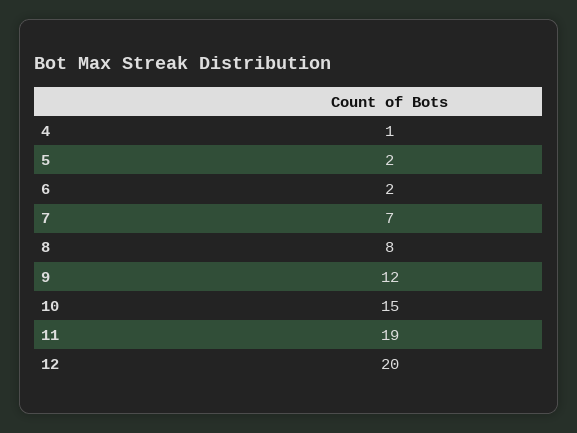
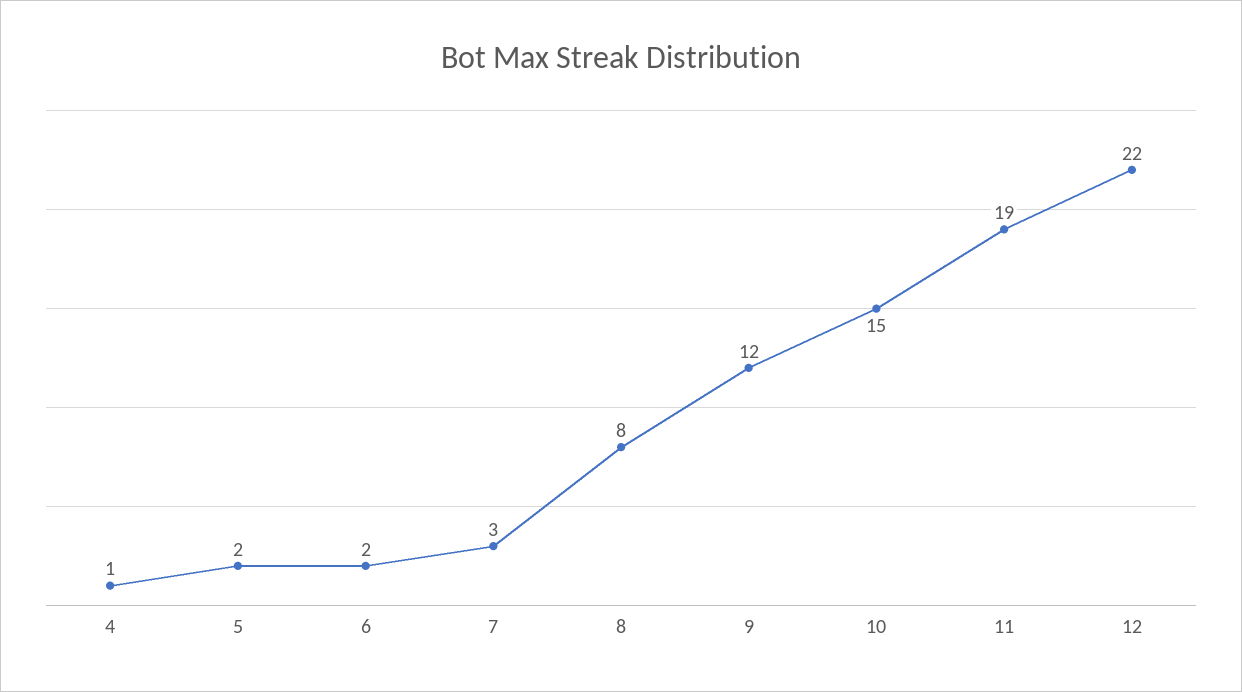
7: 7 -> 3
12: 20 -> 22

